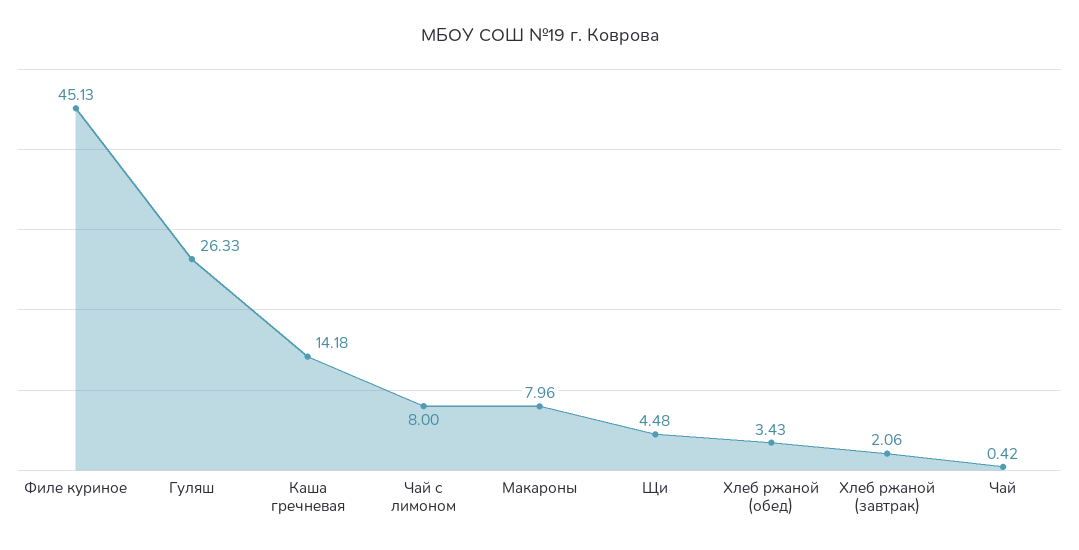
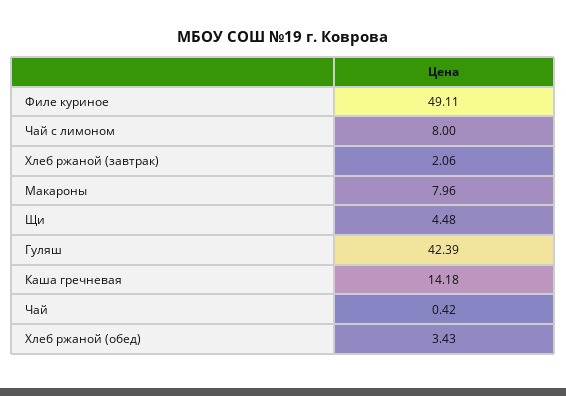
Филе куриное: 45.13 -> 49.11
Гуляш: 26.33 -> 42.39

